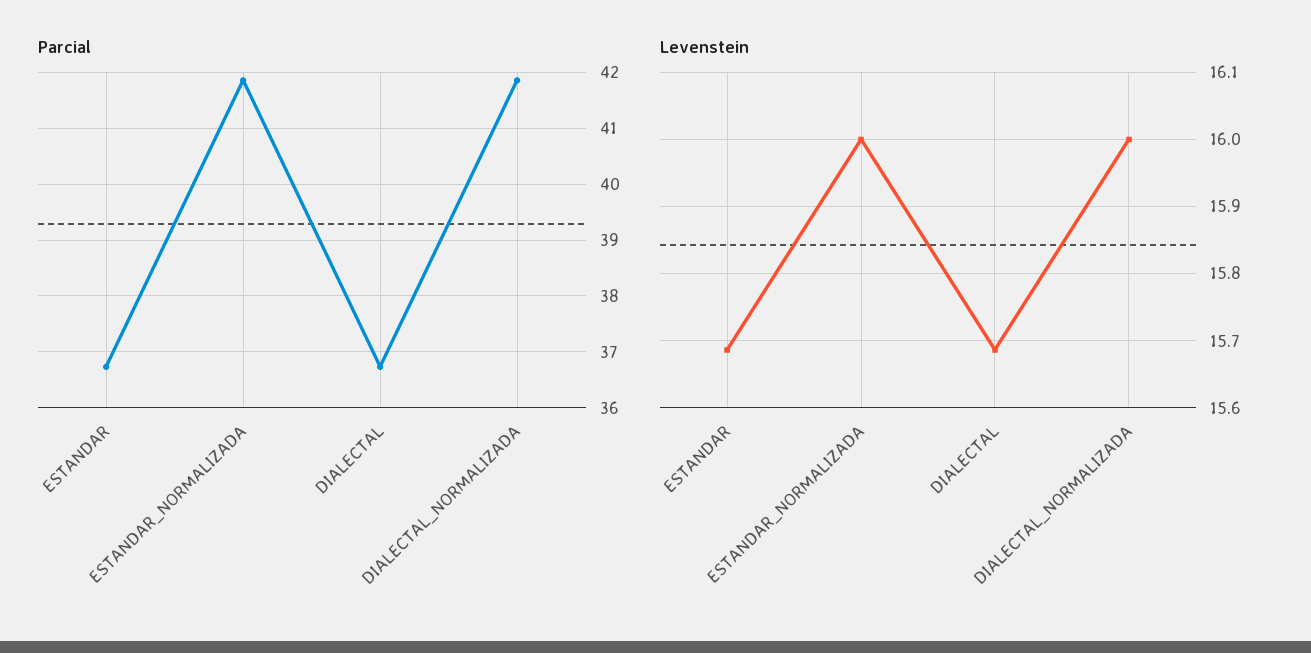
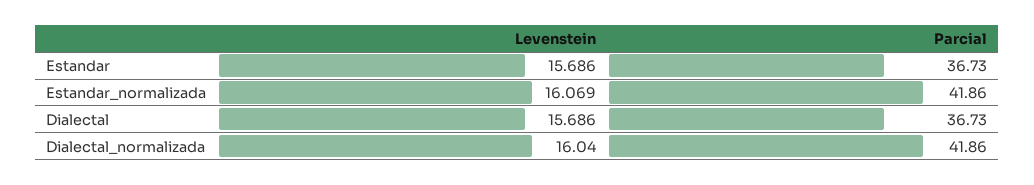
Levenstein, ESTANDAR_NORMALIZADA: 16 -> 16.069
Levenstein, DIALECTAL_NORMALIZADA: 16 -> 16.04

